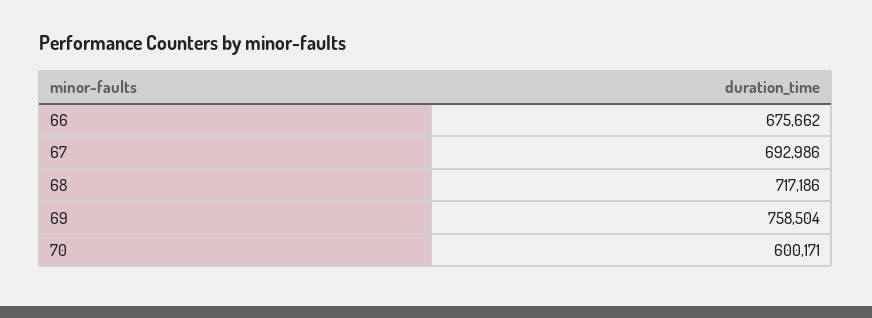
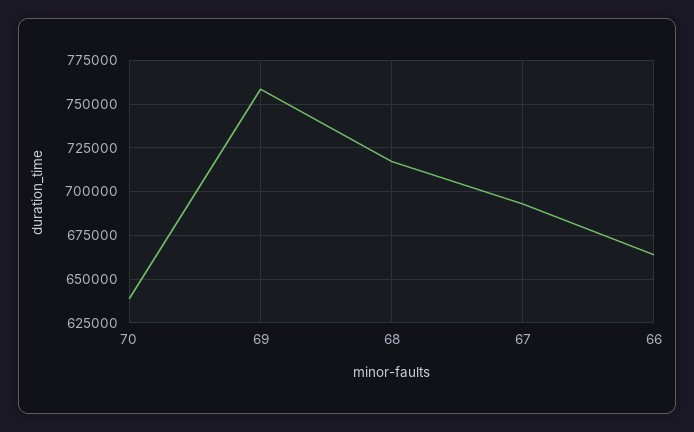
66: 675662 -> 665000
70: 600171 -> 640000

